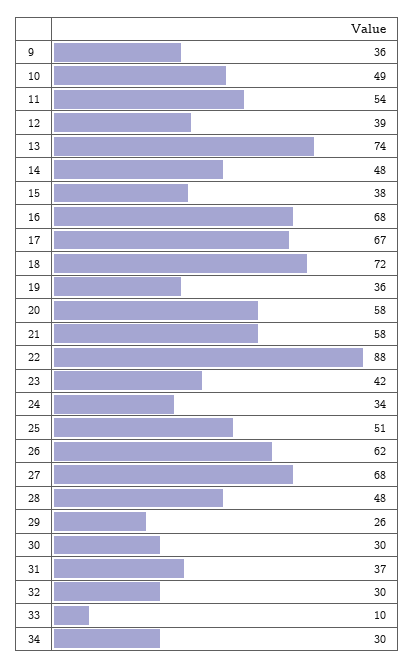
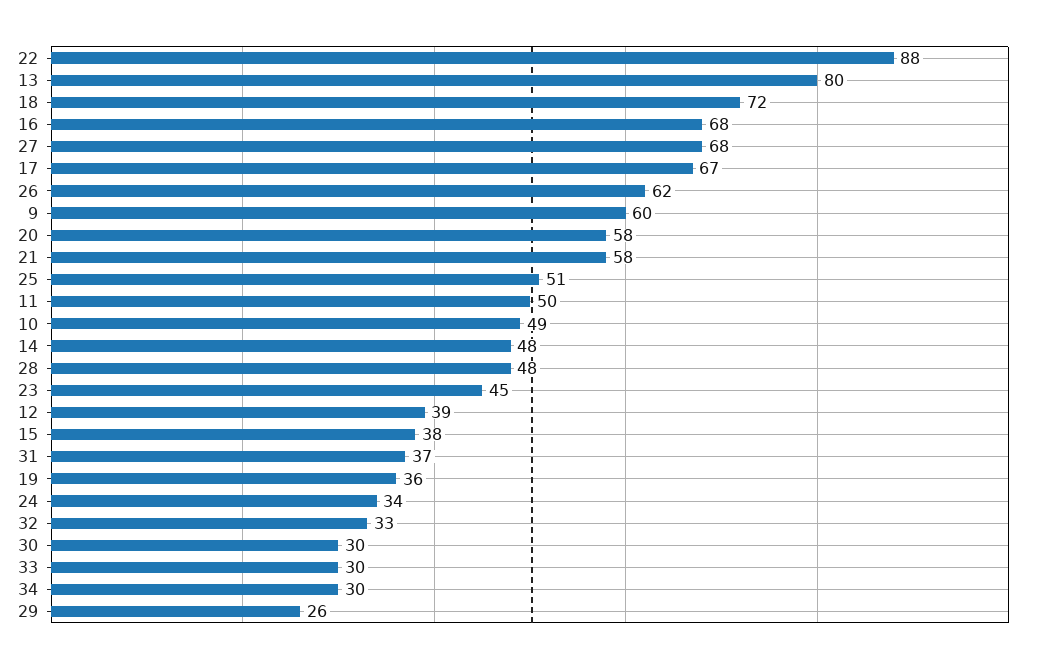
9: 36 -> 60
11: 54 -> 50
13: 74 -> 80
23: 42 -> 45
32: 30 -> 33
33: 10 -> 30

